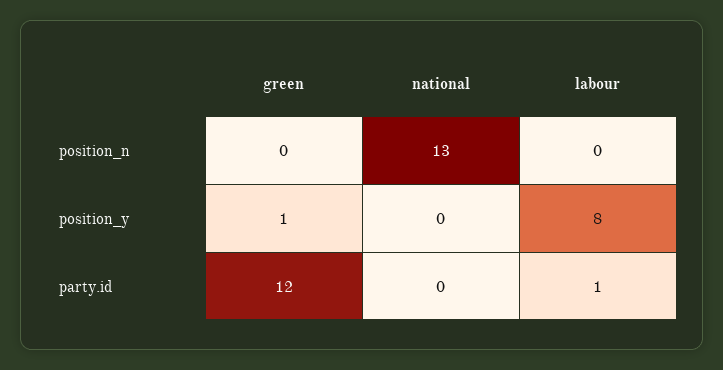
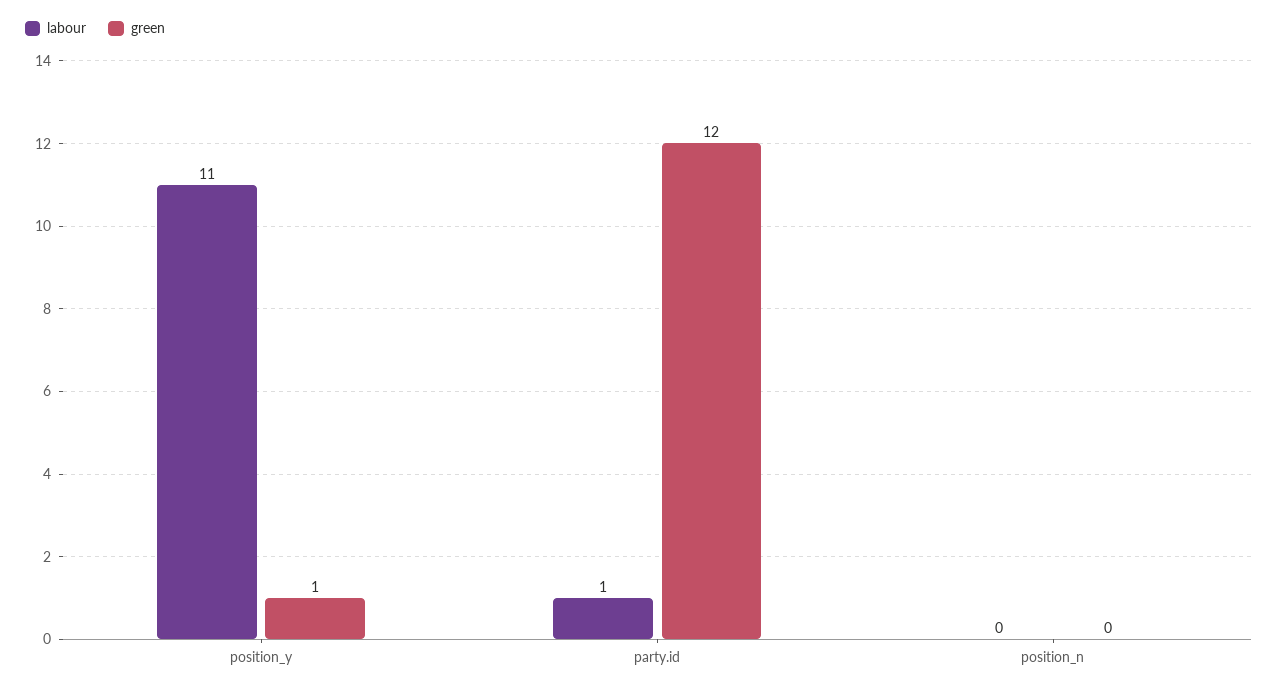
national, position_n: 13 -> none
national, position_y: 0 -> none
labour, position_y: 8 -> 11
national, party.id: 0 -> none

